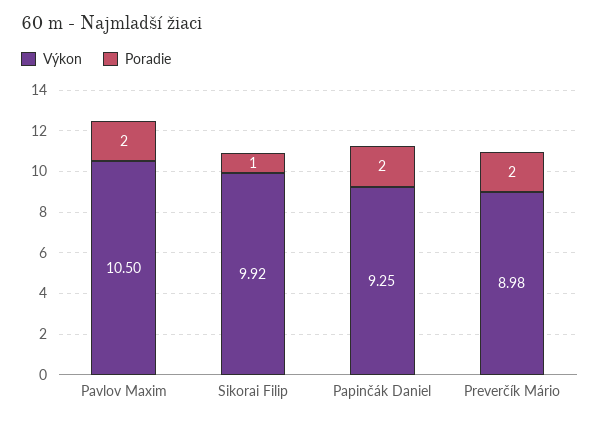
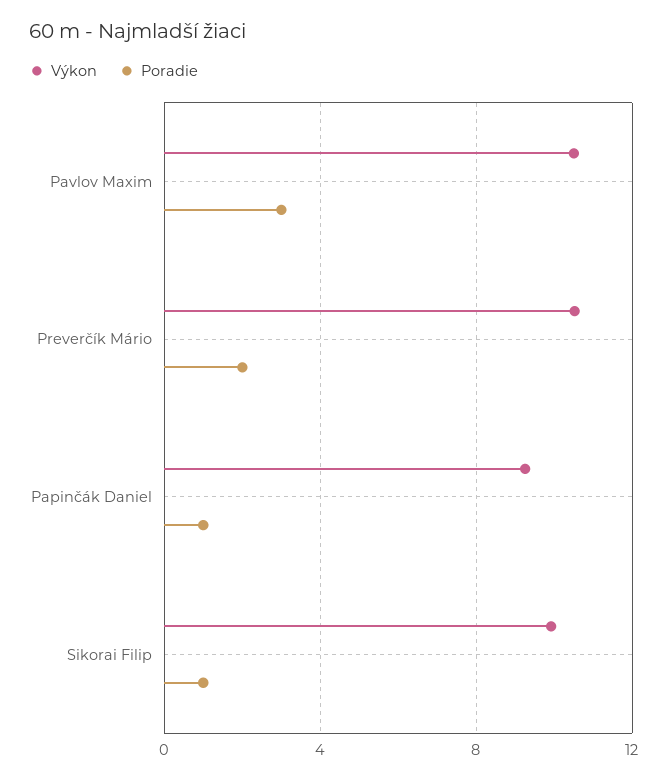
Poradie, Pavlov Maxim: 2 -> 3
Poradie, Papinčák Daniel: 2 -> 1
Výkon, Preverčík Mário: 8.98 -> 10.5

